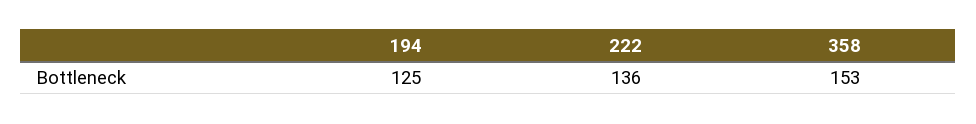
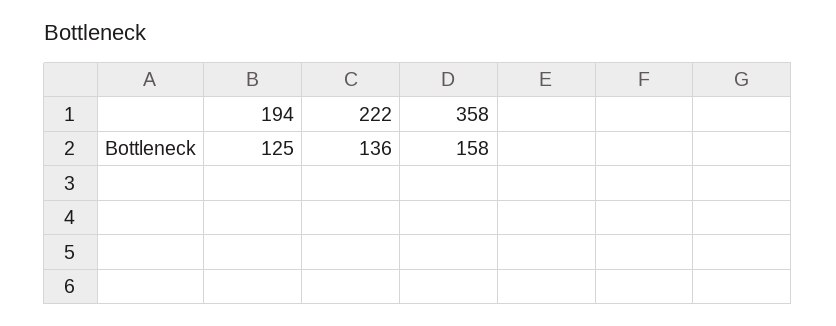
358: 153 -> 158

